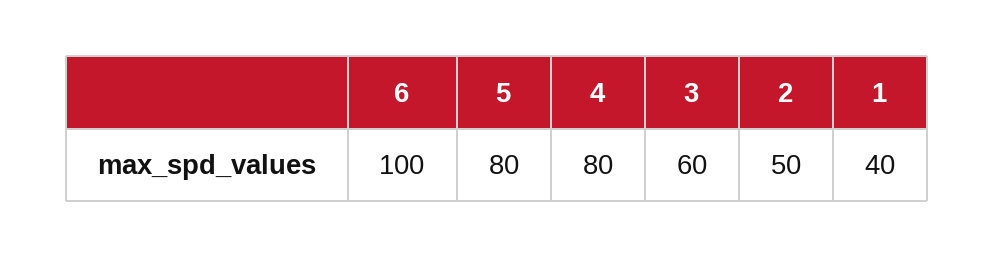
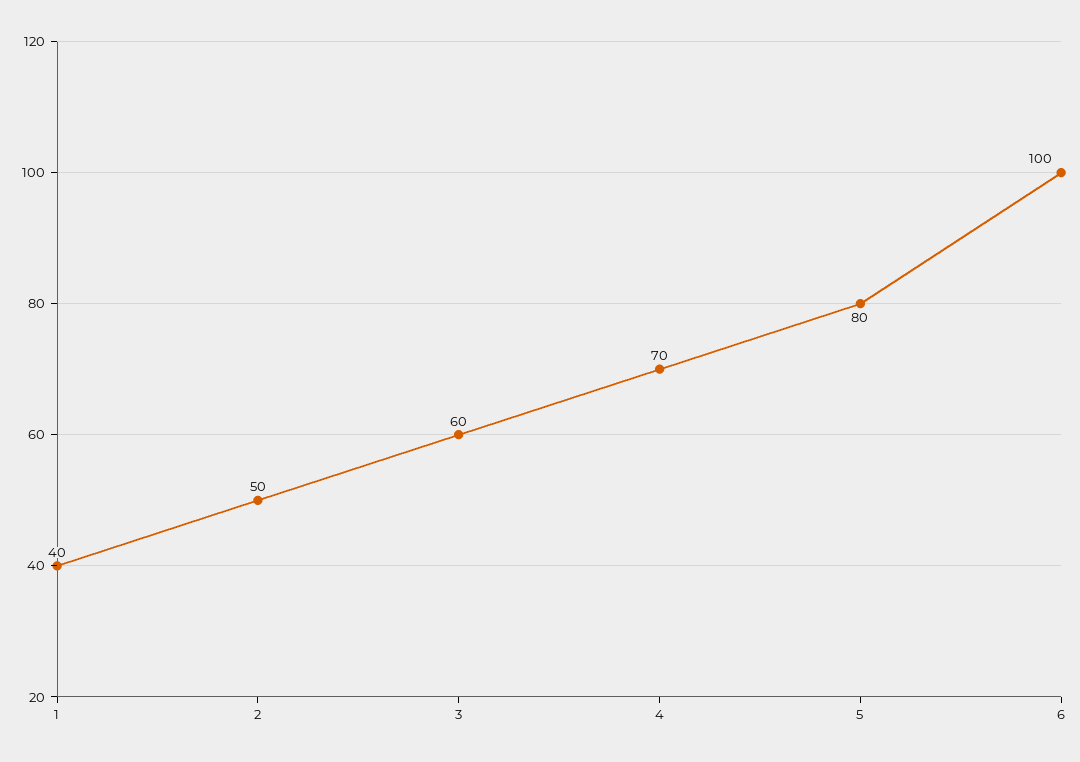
4: 80 -> 70

